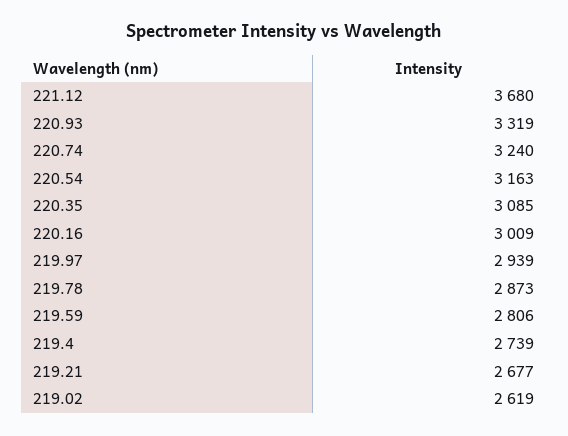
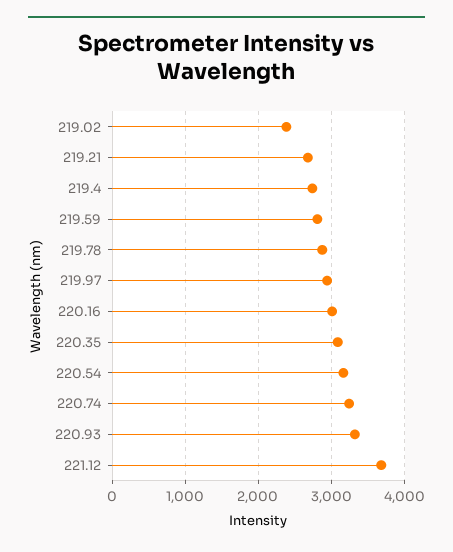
219.02: 2619 -> 2400

